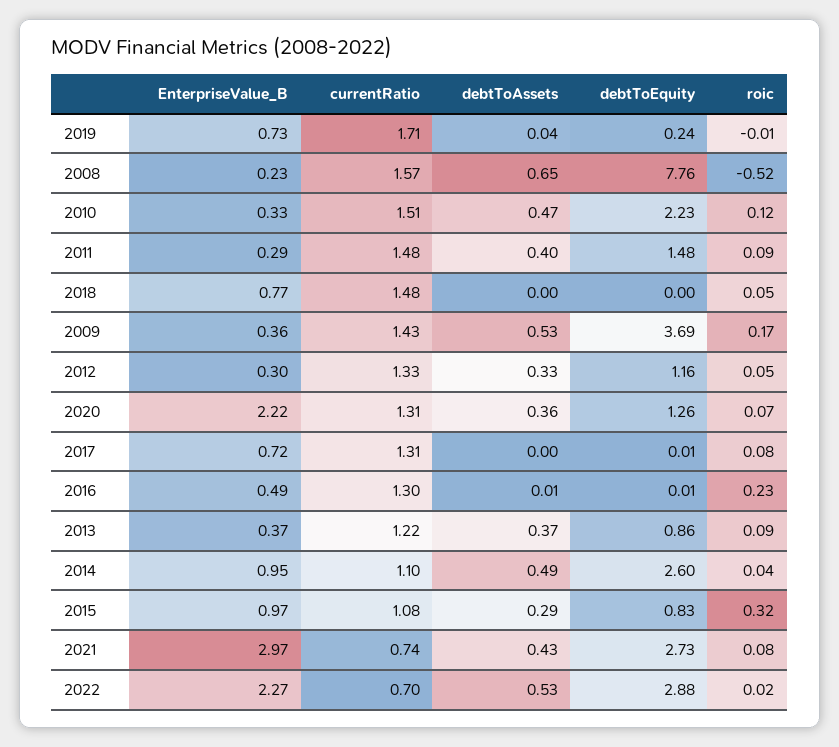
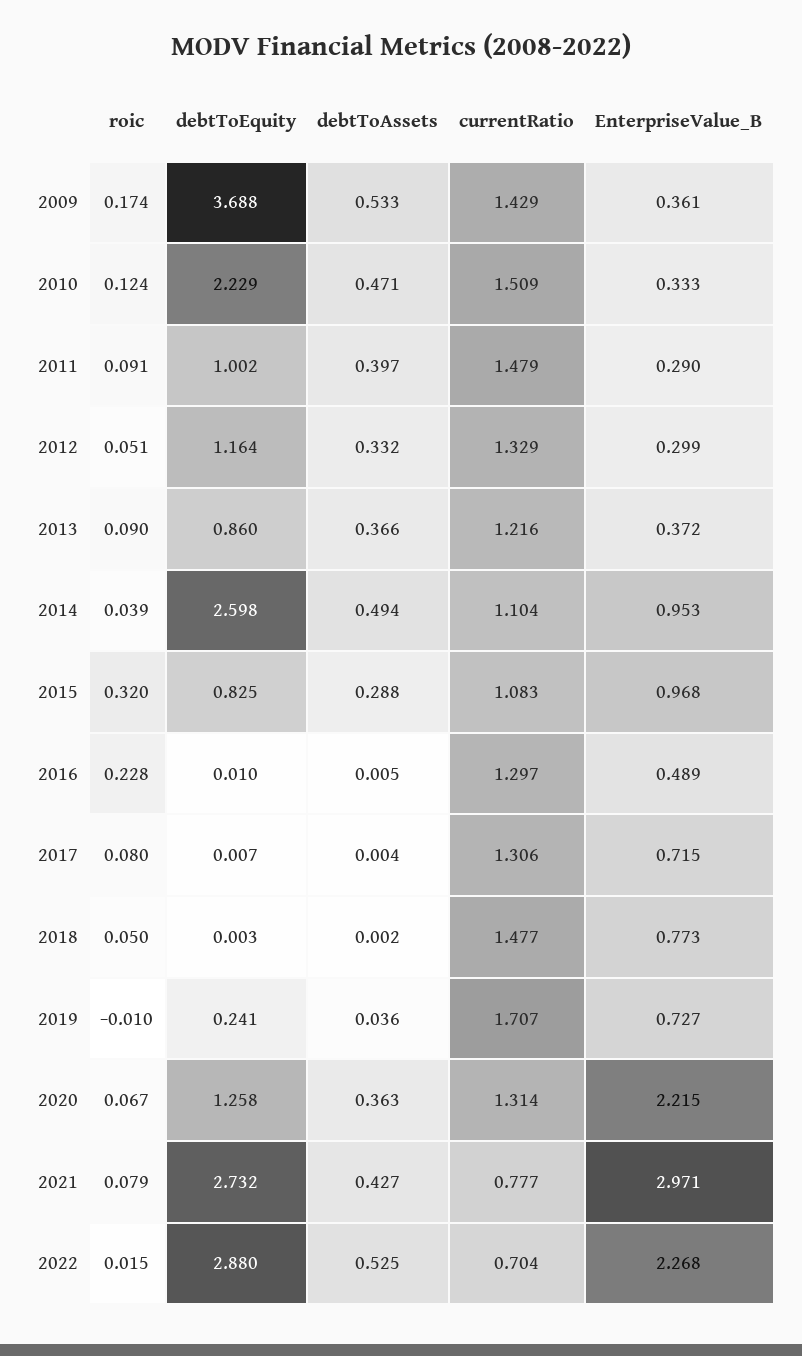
EnterpriseValue_B, 2008: 0.23 -> none
currentRatio, 2008: 1.57 -> none
debtToAssets, 2008: 0.65 -> none
debtToEquity, 2008: 7.76 -> none
roic, 2008: -0.52 -> none
debtToEquity, 2011: 1.48 -> 1.002
currentRatio, 2021: 0.74 -> 0.777

